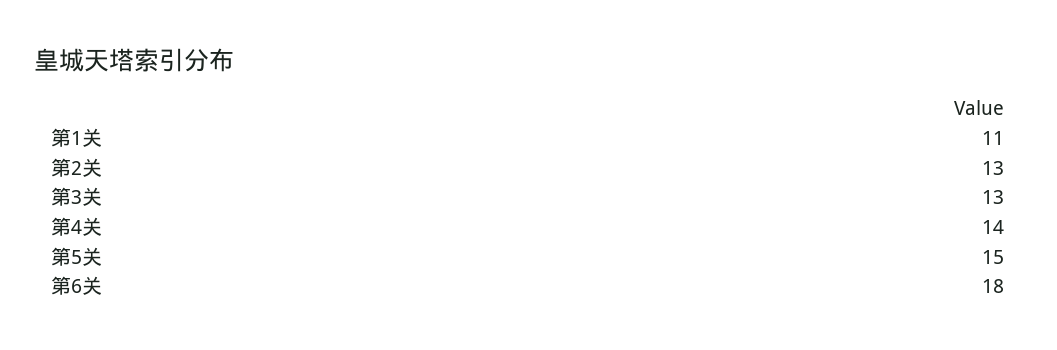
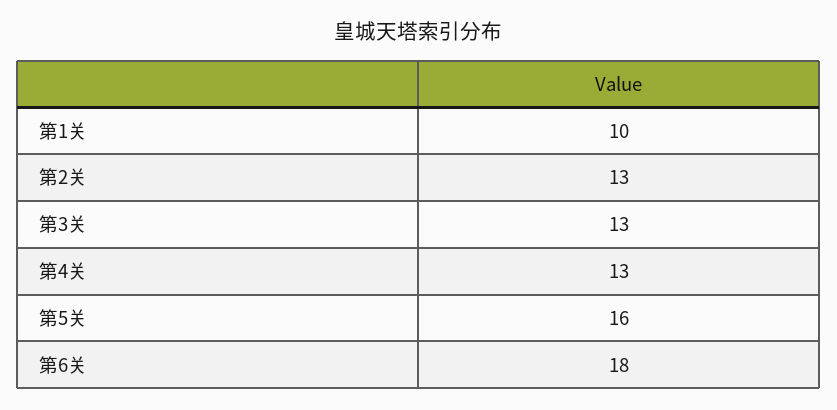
第1关: 11 -> 10
第4关: 14 -> 13
第5关: 15 -> 16

